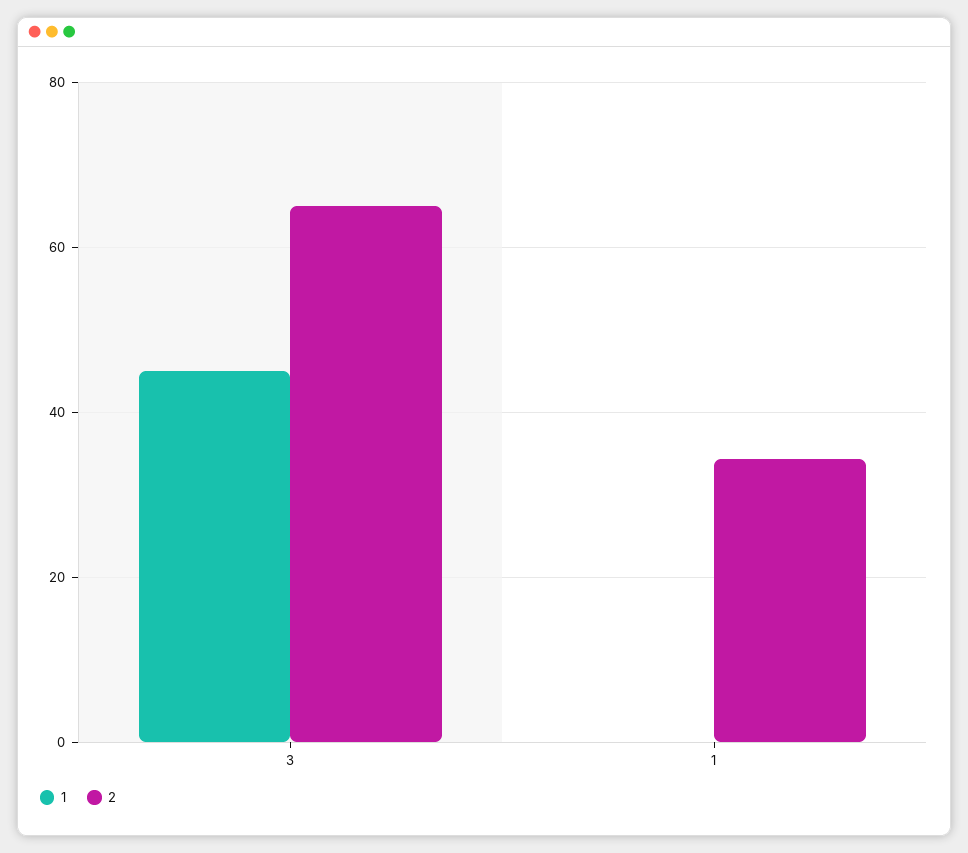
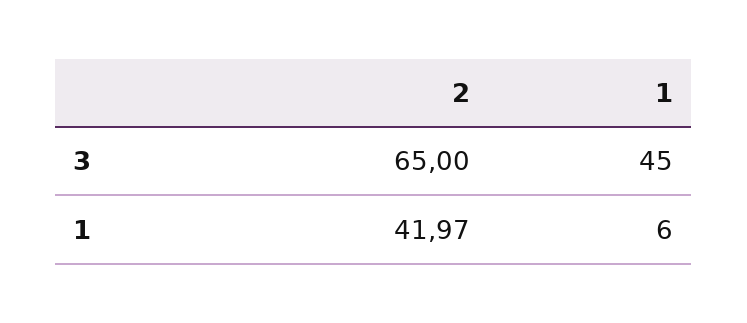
1, 1: 0 -> 6
2, 1: 34 -> 41.97

